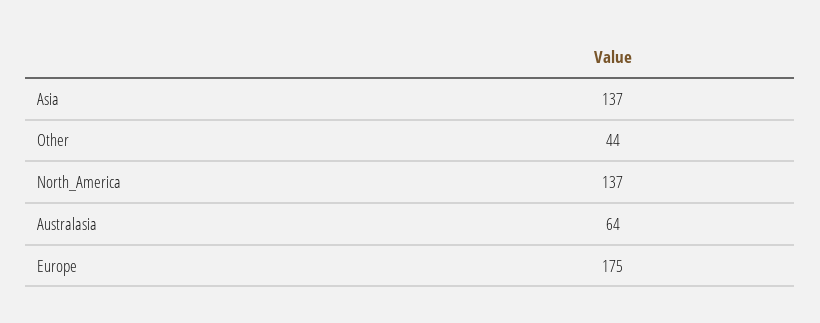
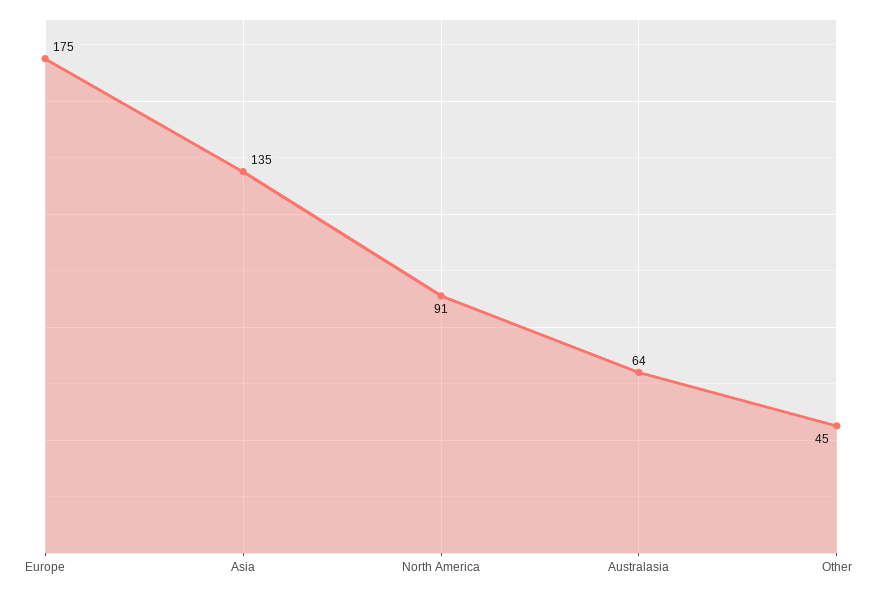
Asia: 137 -> 135
Other: 44 -> 45
North_America: 137 -> 91

